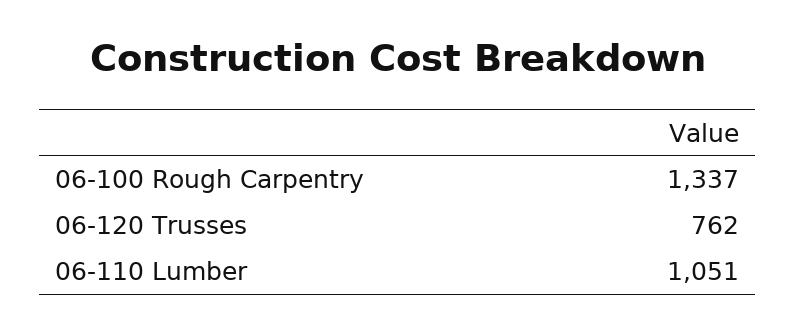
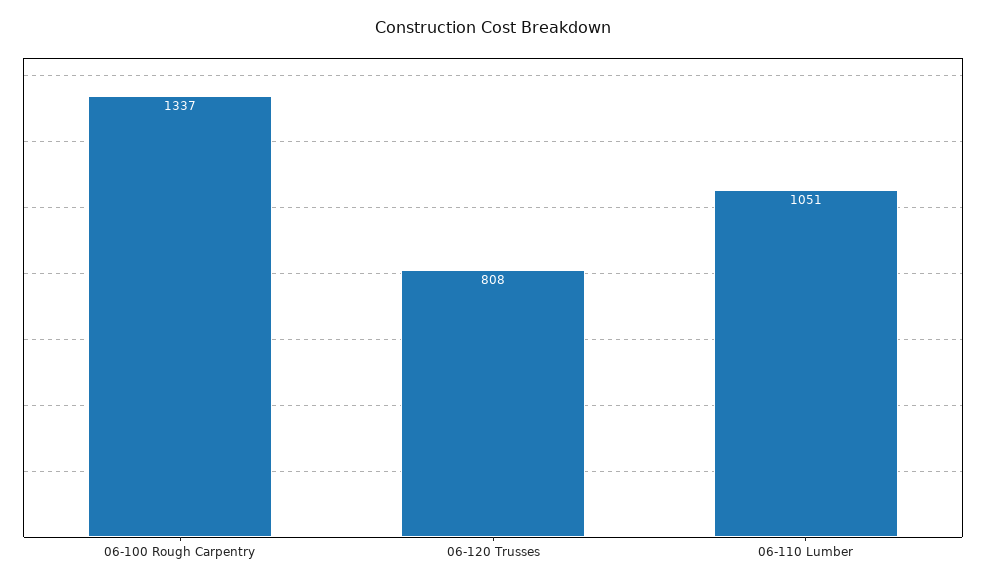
06-120 Trusses: 762 -> 808

